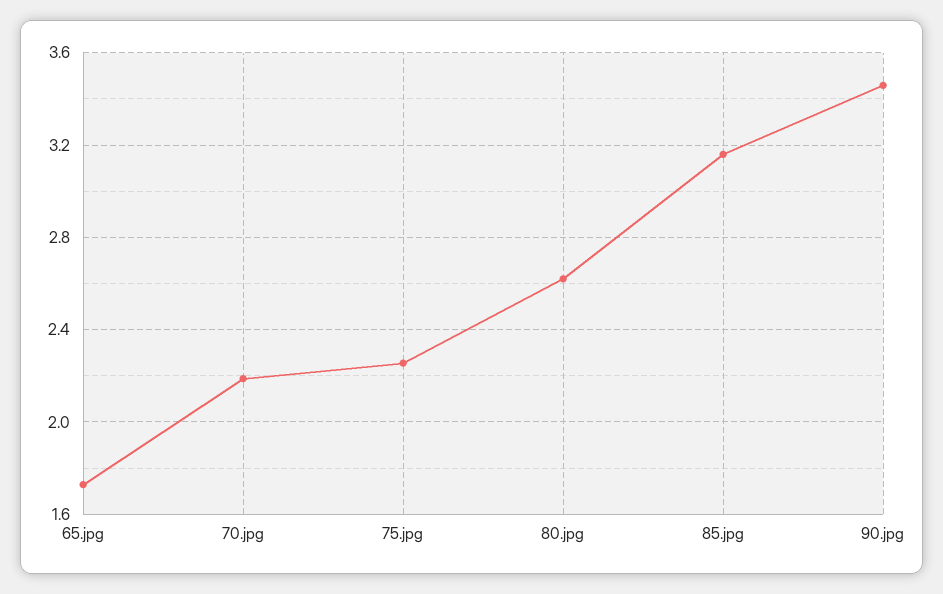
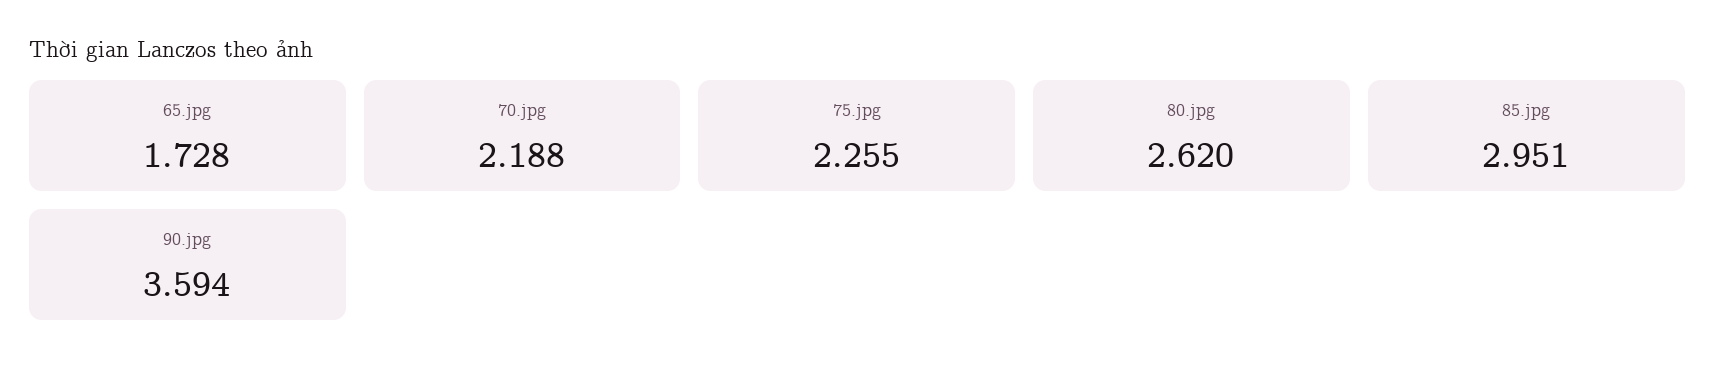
85.jpg: 3.15 -> 2.951
90.jpg: 3.45 -> 3.594

